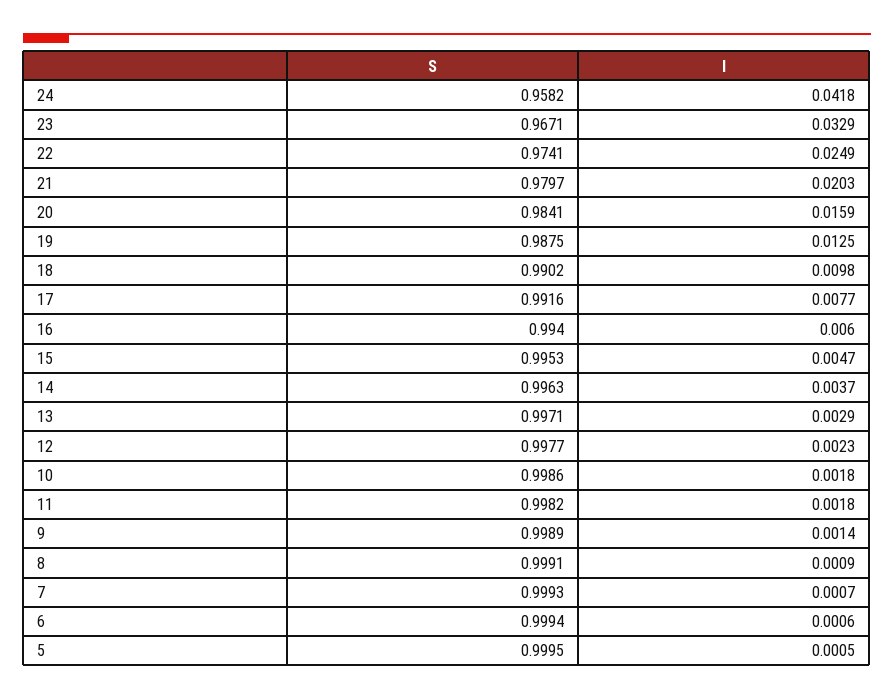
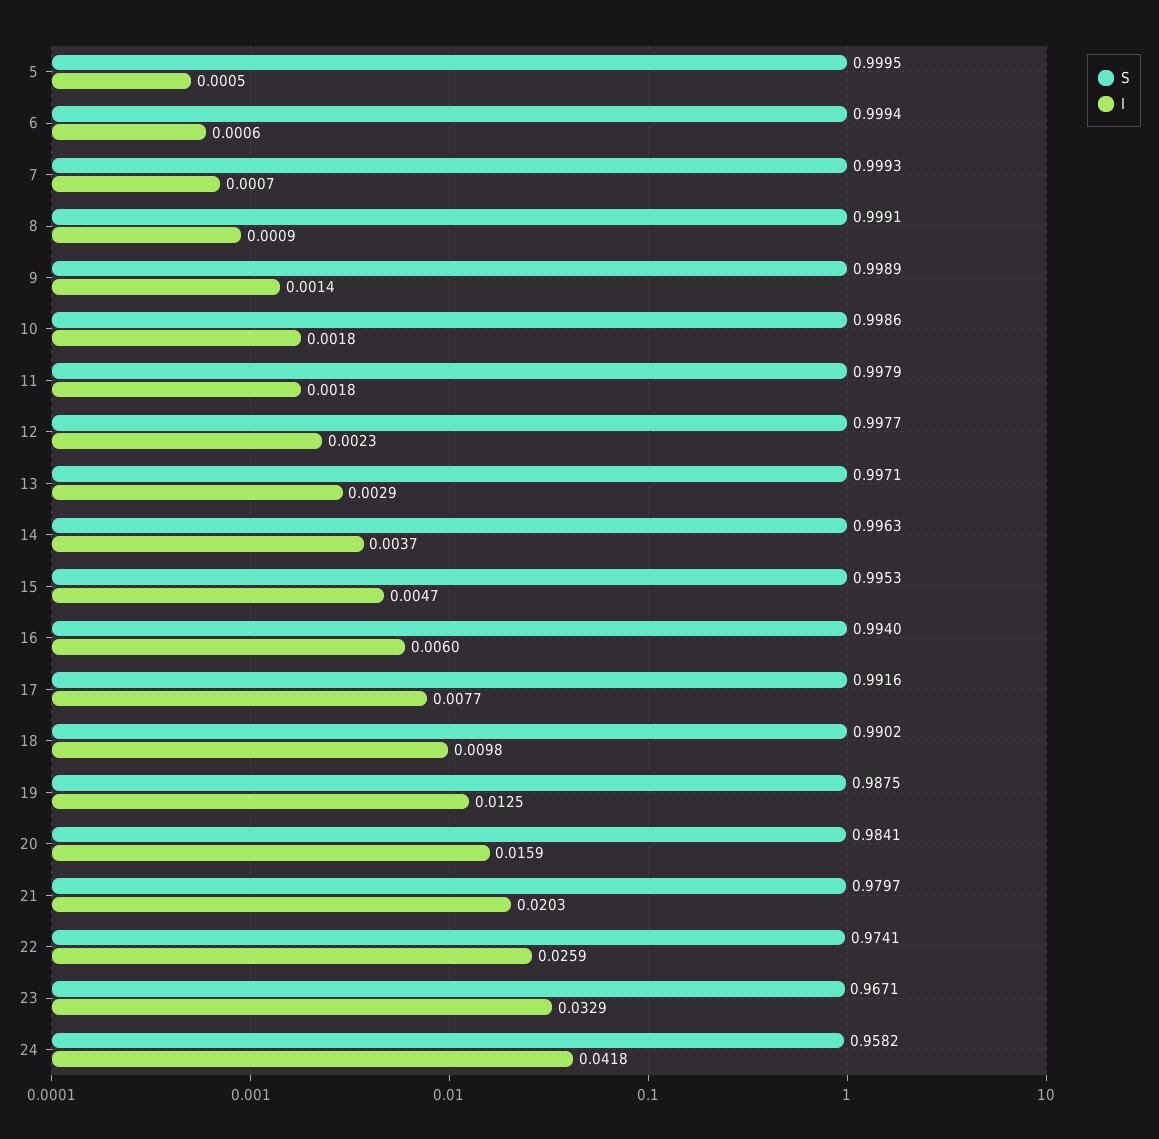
I, 22: 0.0249 -> 0.0259
S, 11: 0.9982 -> 0.9979

